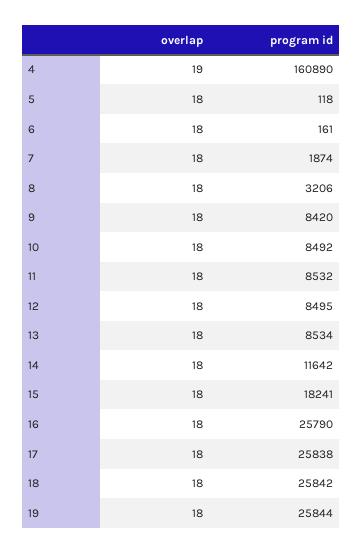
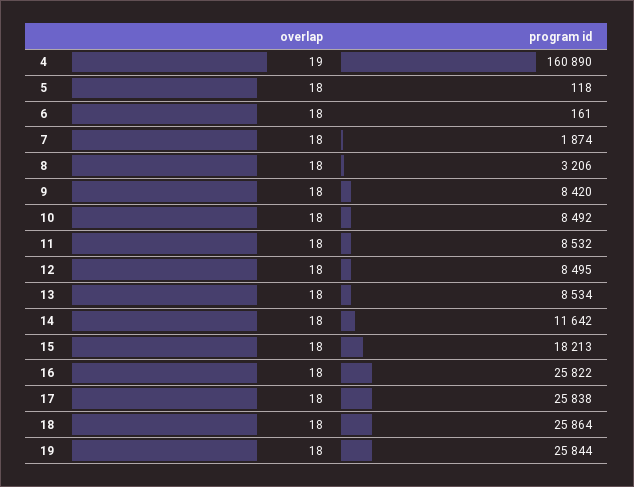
program id, 15: 18241 -> 18213
program id, 16: 25790 -> 25822
program id, 18: 25842 -> 25864

